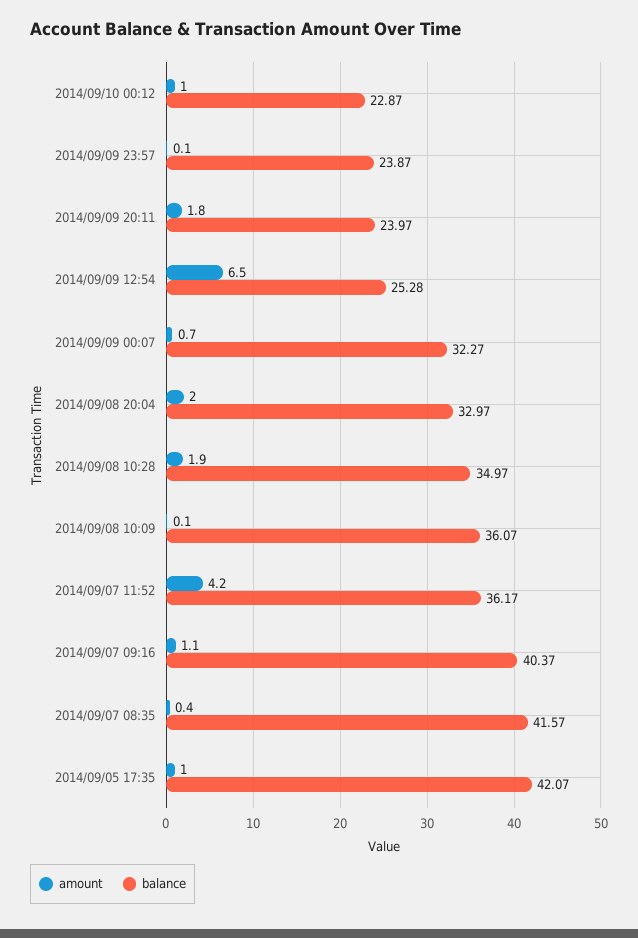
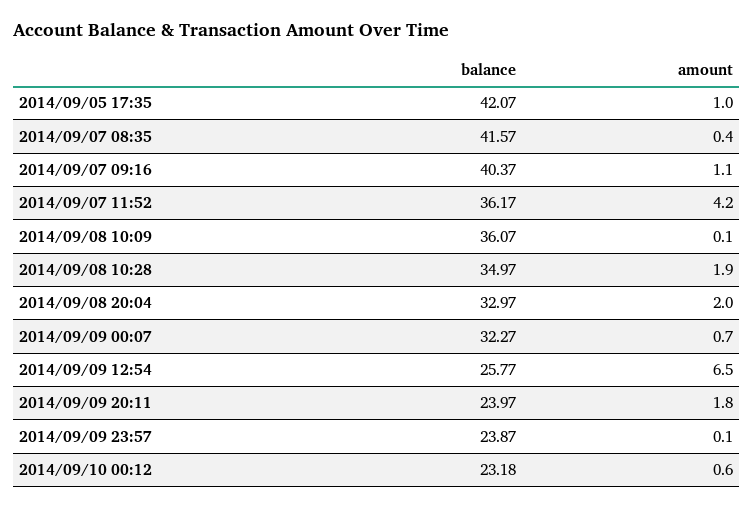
amount, 2014/09/10 00:12: 1 -> 0.6
balance, 2014/09/10 00:12: 22.87 -> 23.18
balance, 2014/09/09 12:54: 25.28 -> 25.77

